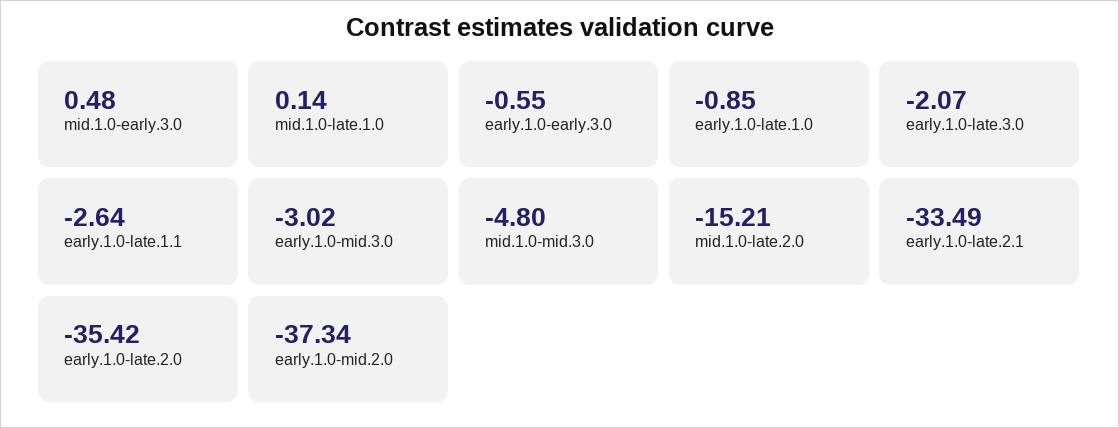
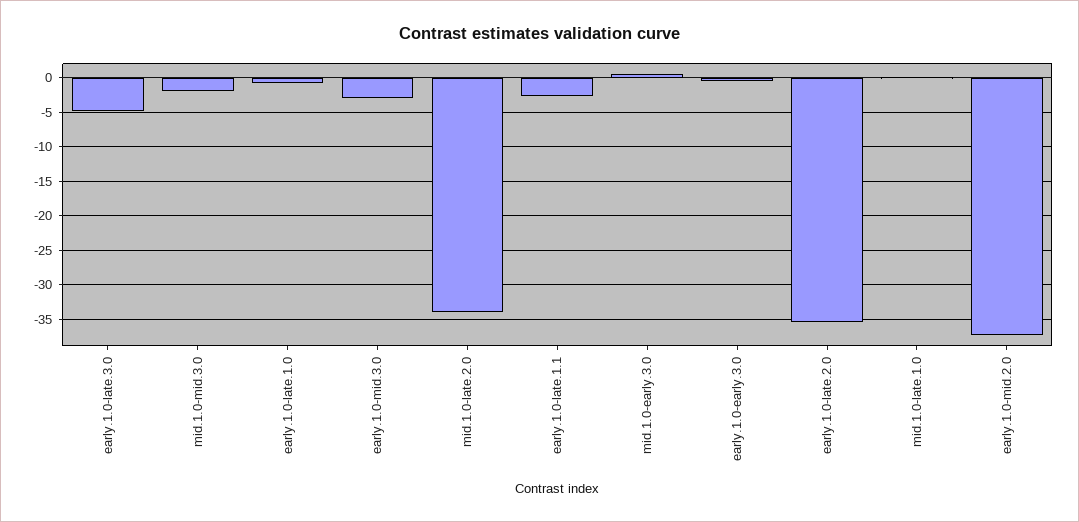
early.1.0-late.3.0: -2.07 -> -5
mid.1.0-mid.3.0: -4.8 -> -2
mid.1.0-late.2.0: -15.21 -> -34
early.1.0-late.2.1: -33.49 -> none

